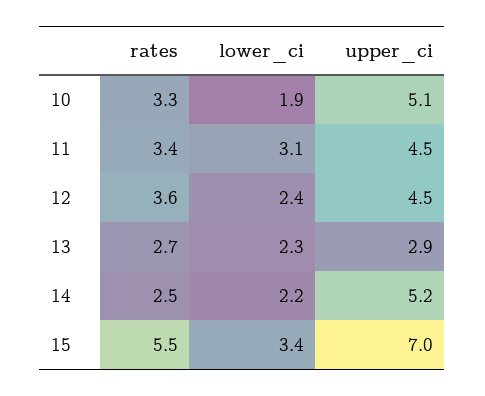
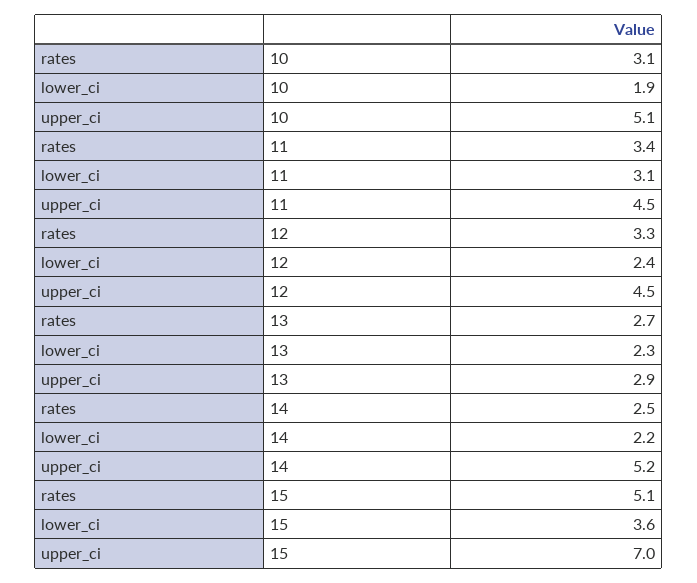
rates, 10: 3.3 -> 3.1
rates, 12: 3.6 -> 3.3
rates, 15: 5.5 -> 5.1
lower_ci, 15: 3.4 -> 3.6

